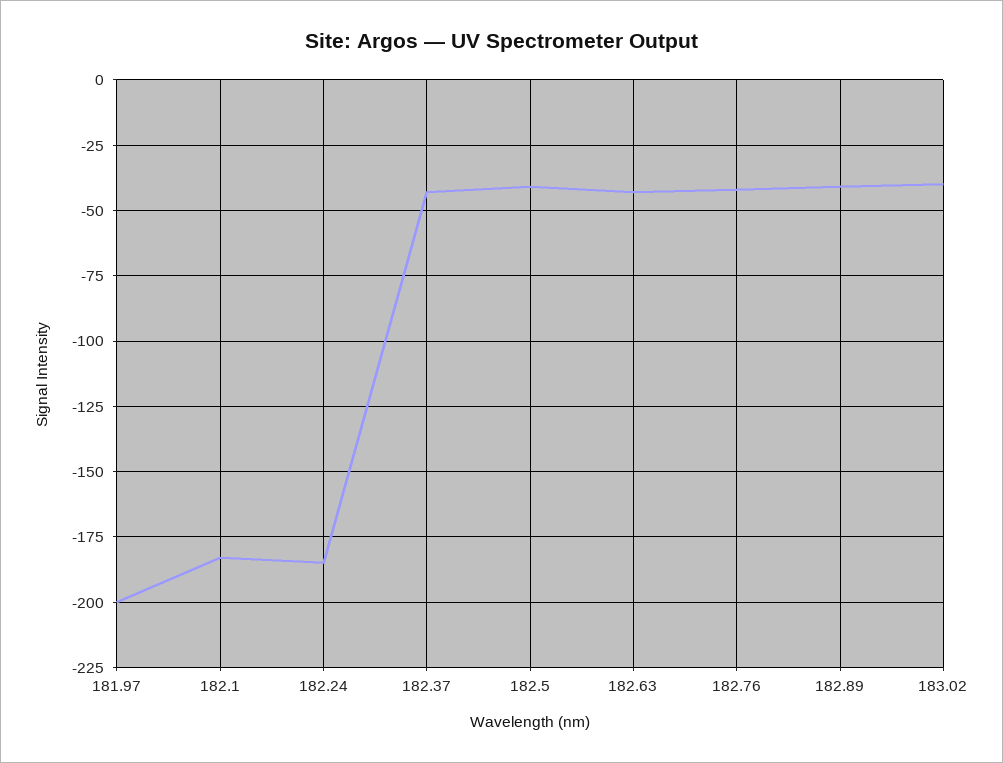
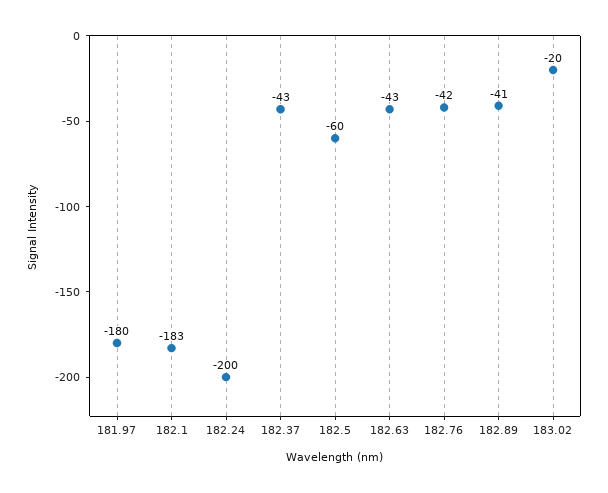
181.97: -200 -> -180
182.24: -185 -> -200
182.5: -40 -> -60
183.02: -40 -> -20

